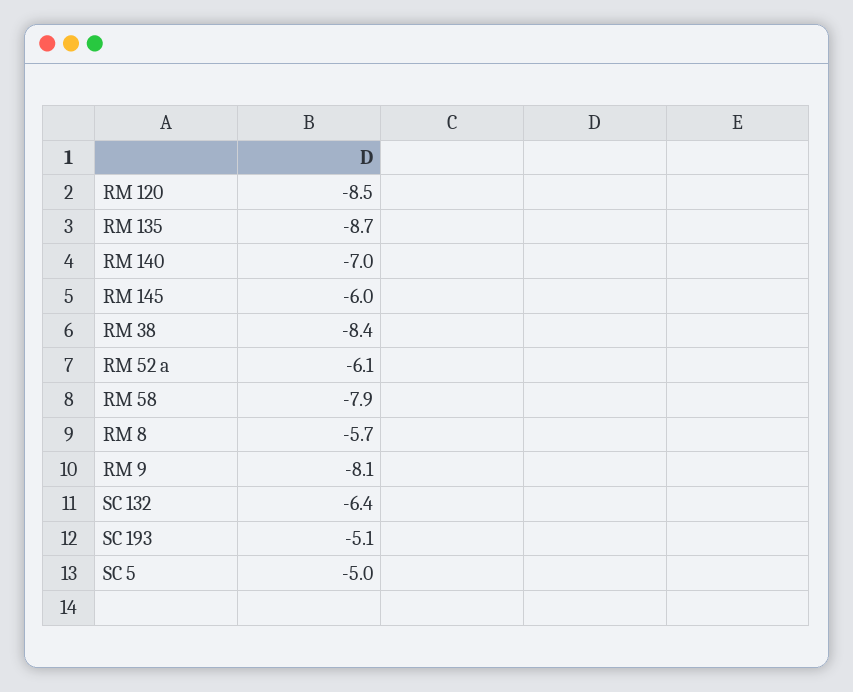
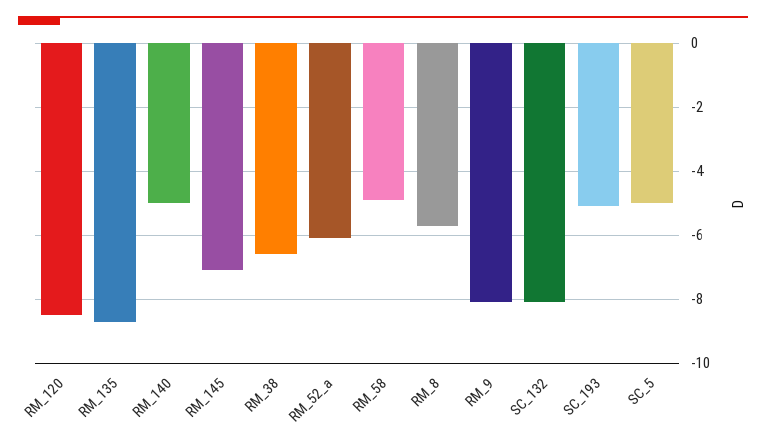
RM 140: -7 -> -5
RM 145: -6 -> -7
RM 38: -8.4 -> -6.5
RM 58: -7.9 -> -5
SC 132: -6.4 -> -8

